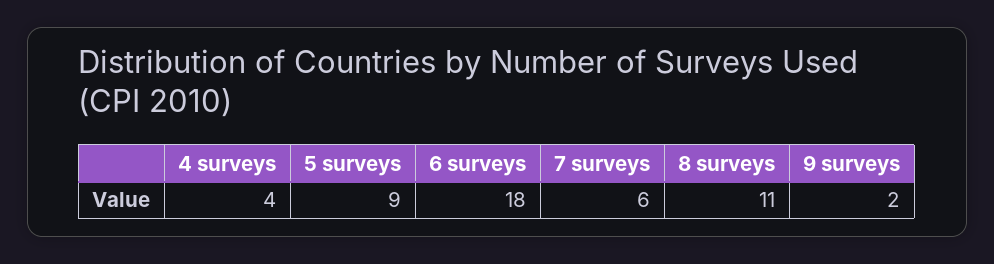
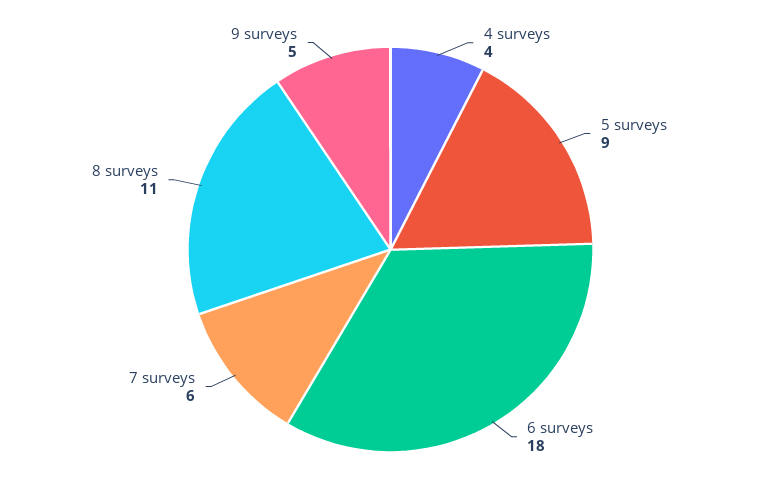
9 surveys: 2 -> 5

